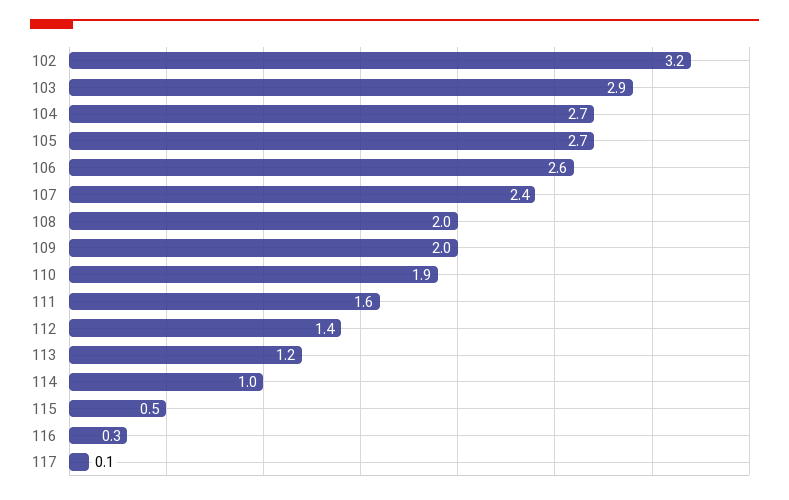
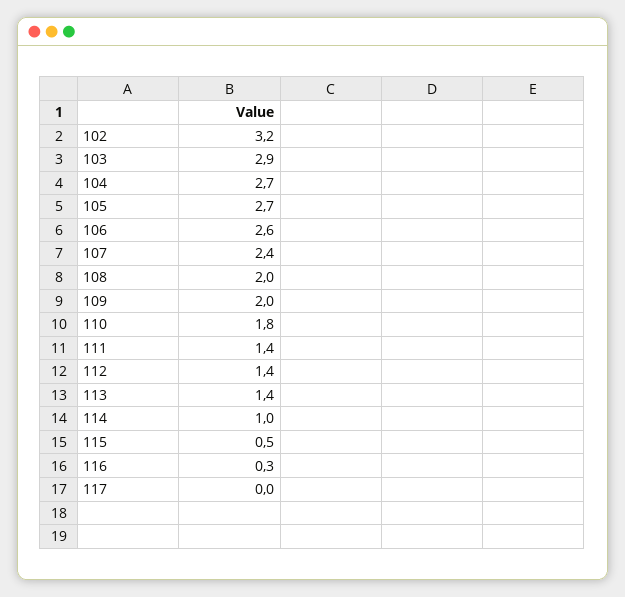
110: 1.9 -> 1.8
111: 1.6 -> 1.4
113: 1.2 -> 1.4
117: 0.1 -> 0

